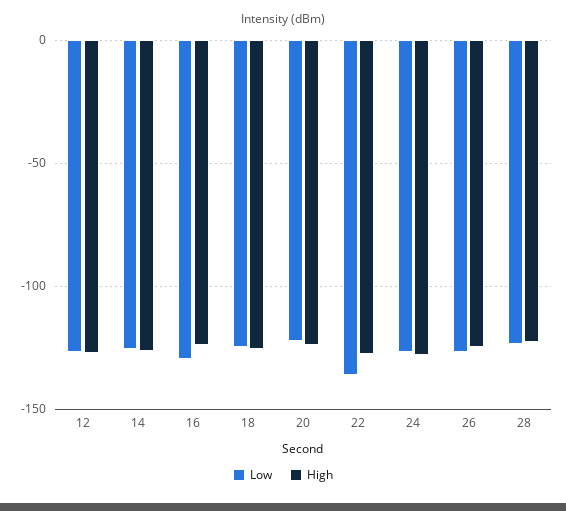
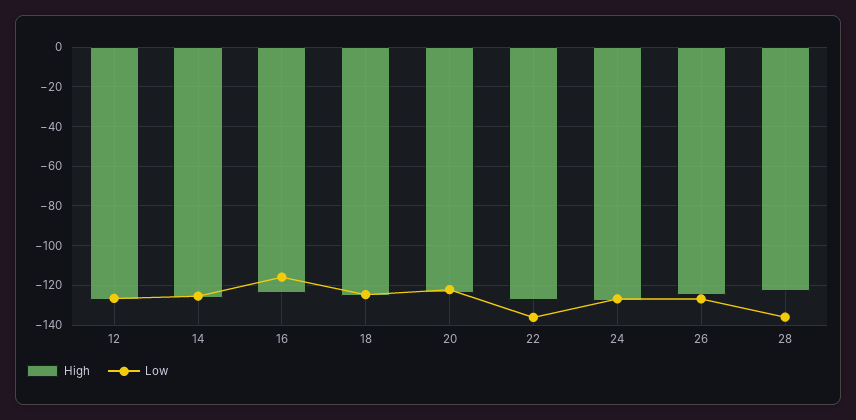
Low, 16: -130 -> -115
Low, 28: -125 -> -135

